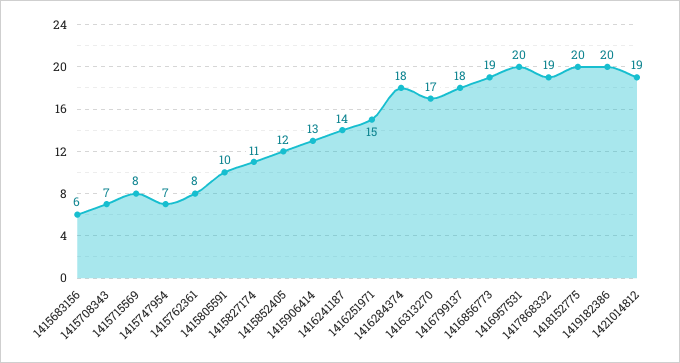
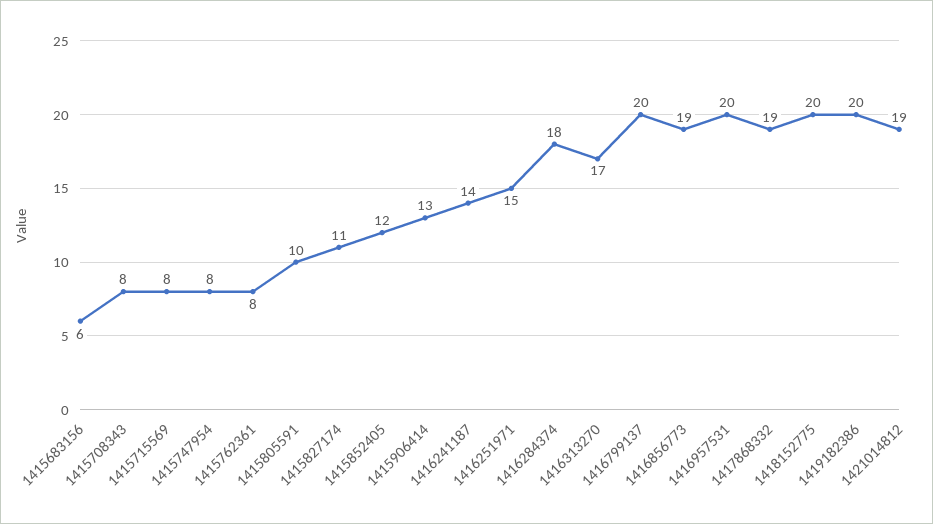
1415708343: 7 -> 8
1415747954: 7 -> 8
1416799137: 18 -> 20

